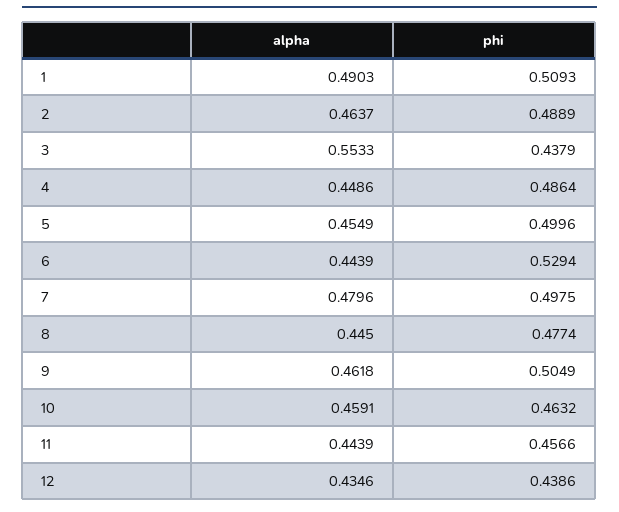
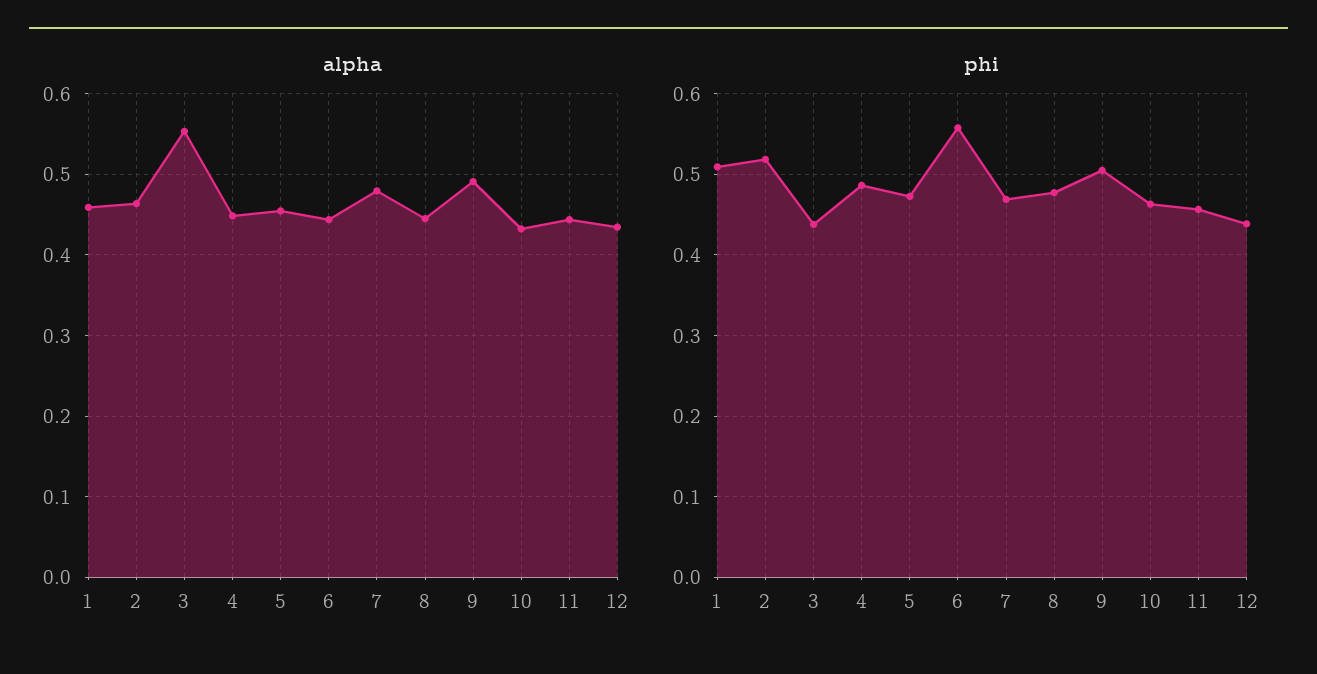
alpha, 1: 0.4903 -> 0.46
phi, 2: 0.4889 -> 0.52
phi, 5: 0.4996 -> 0.47
phi, 6: 0.5294 -> 0.56
phi, 7: 0.4975 -> 0.47
alpha, 9: 0.4618 -> 0.49
alpha, 10: 0.4591 -> 0.43

